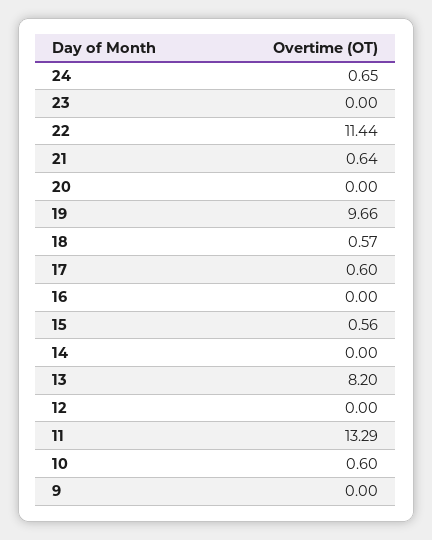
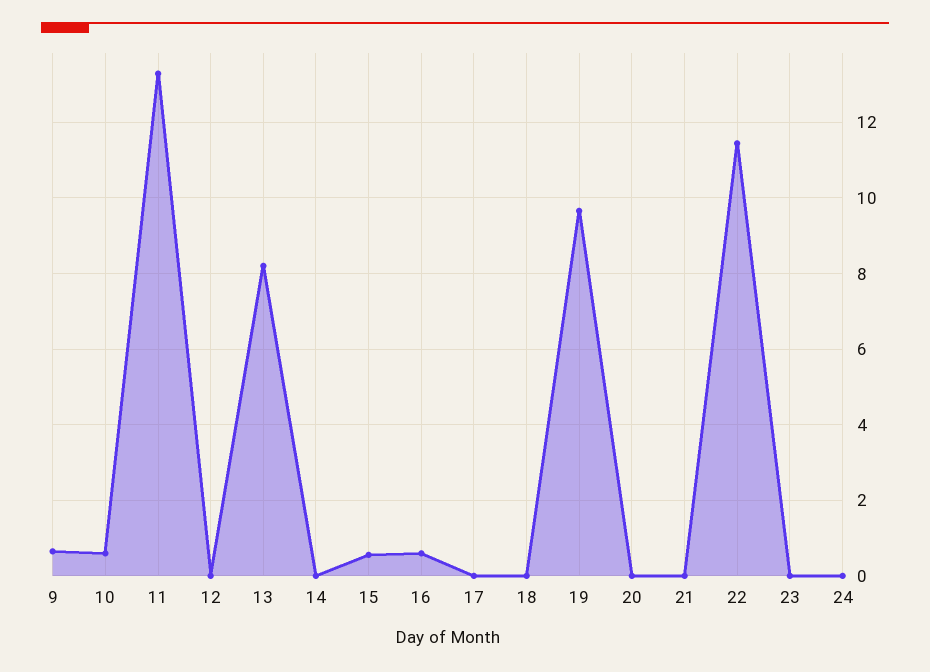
24: 0.65 -> 0
21: 0.64 -> 0
18: 0.57 -> 0
17: 0.6 -> 0
16: 0 -> 0.6
9: 0 -> 0.6

